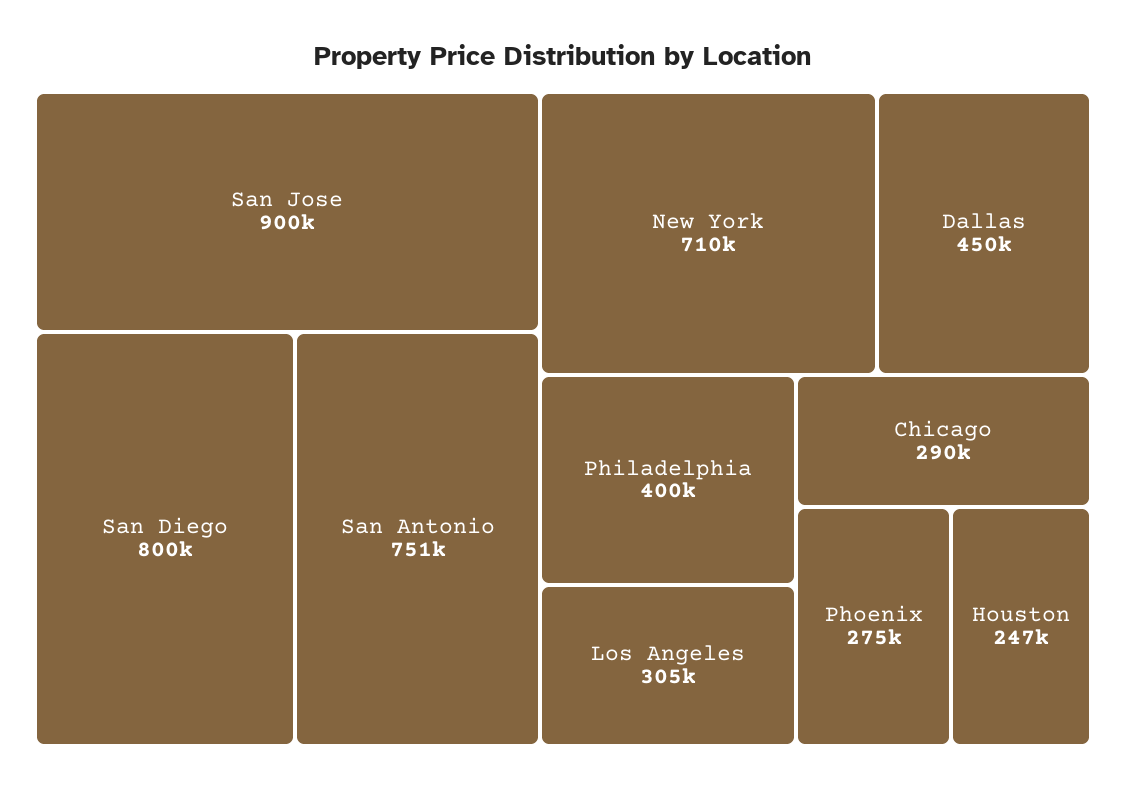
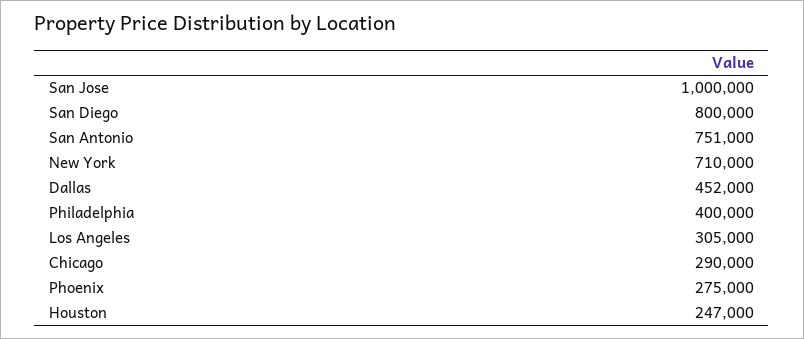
San Jose: 900000 -> 1000000
Dallas: 450000 -> 452000

